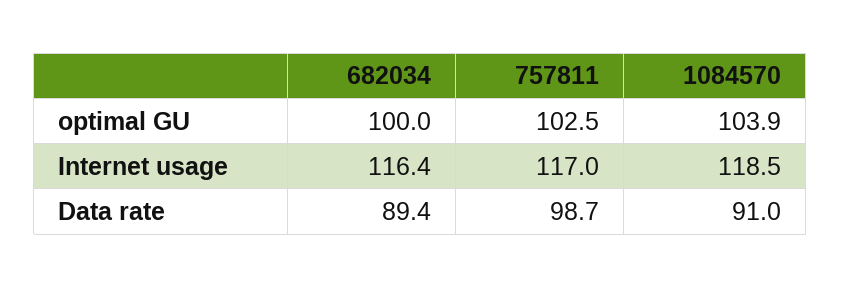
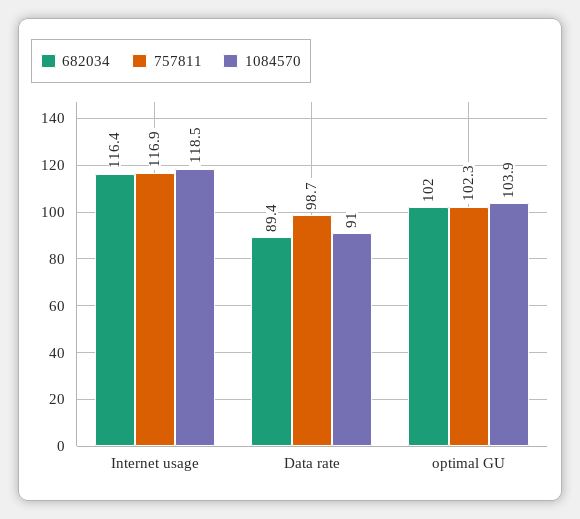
682034, optimal GU: 100 -> 102
757811, optimal GU: 102.5 -> 102.3
757811, Internet usage: 117 -> 116.9

